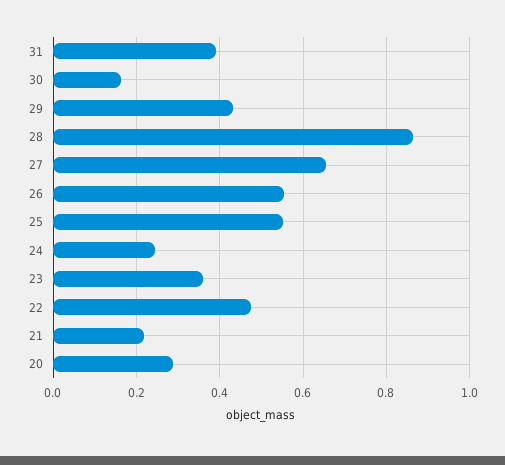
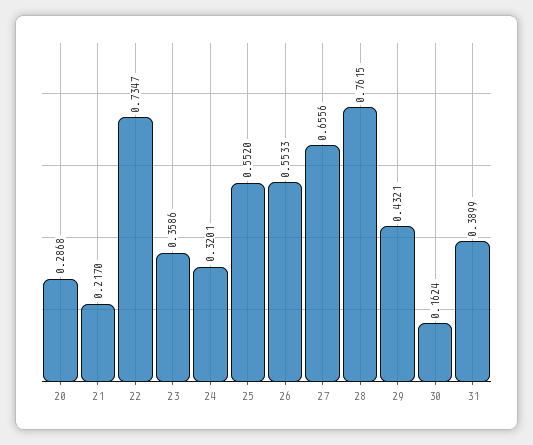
28: 0.86 -> 0.7615
24: 0.24 -> 0.3201
22: 0.48 -> 0.7347

